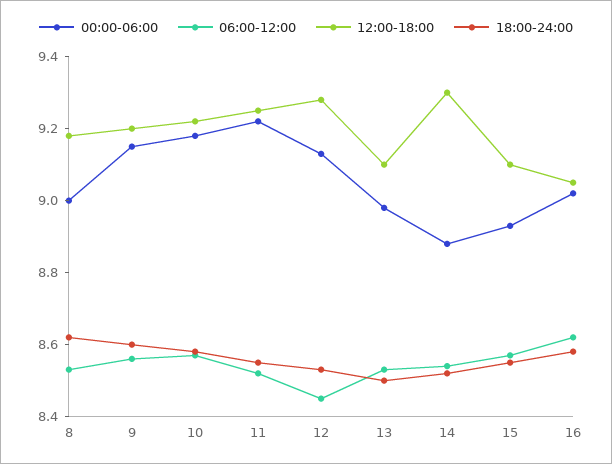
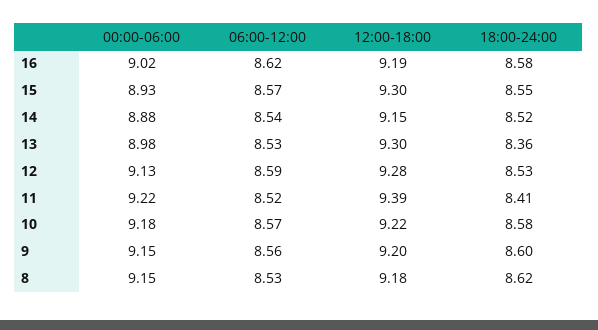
00:00-06:00, 8: 9 -> 9.15
12:00-18:00, 11: 9.25 -> 9.39
18:00-24:00, 11: 8.55 -> 8.41
06:00-12:00, 12: 8.45 -> 8.59
12:00-18:00, 13: 9.1 -> 9.3
18:00-24:00, 13: 8.5 -> 8.36
12:00-18:00, 14: 9.3 -> 9.15
12:00-18:00, 15: 9.1 -> 9.3
12:00-18:00, 16: 9.05 -> 9.19

